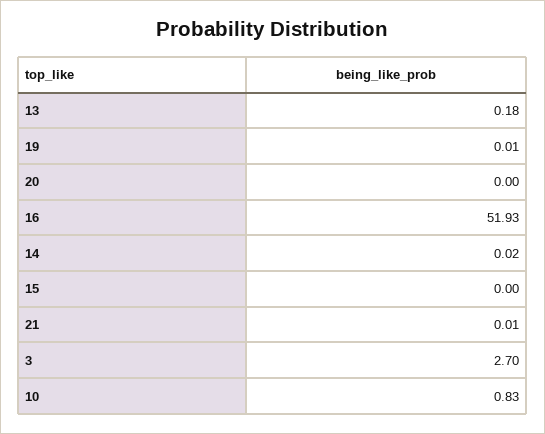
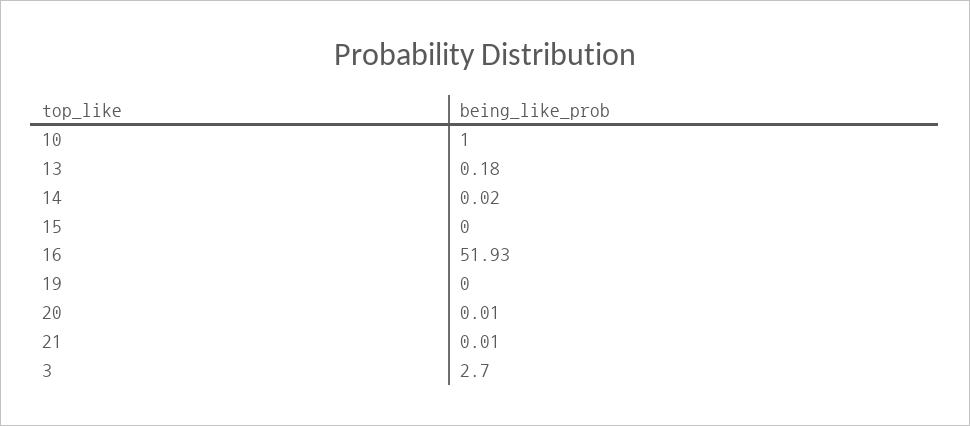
19: 0.01 -> 0
20: 0 -> 0.01
10: 0.83 -> 1

